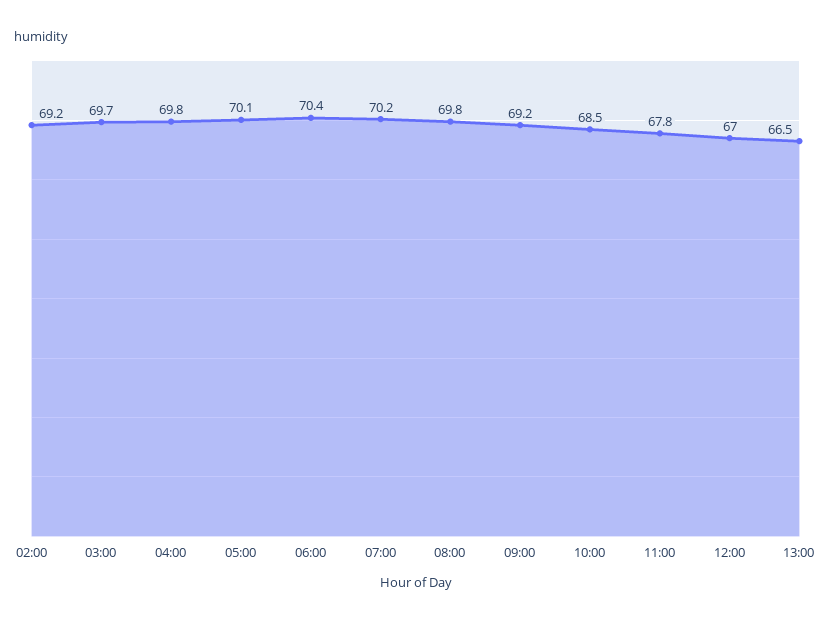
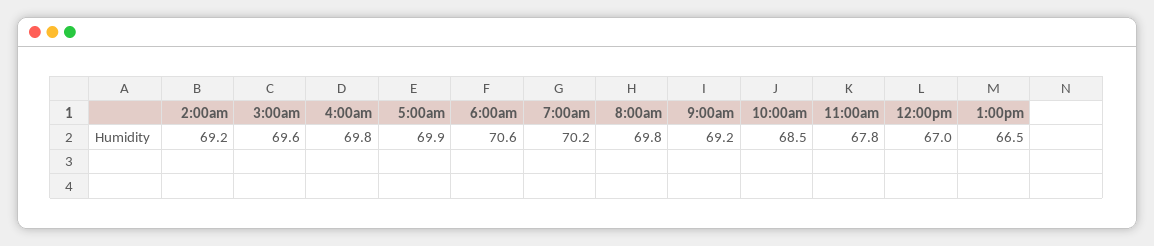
03:00: 69.7 -> 69.6
05:00: 70.1 -> 69.9
06:00: 70.4 -> 70.6

